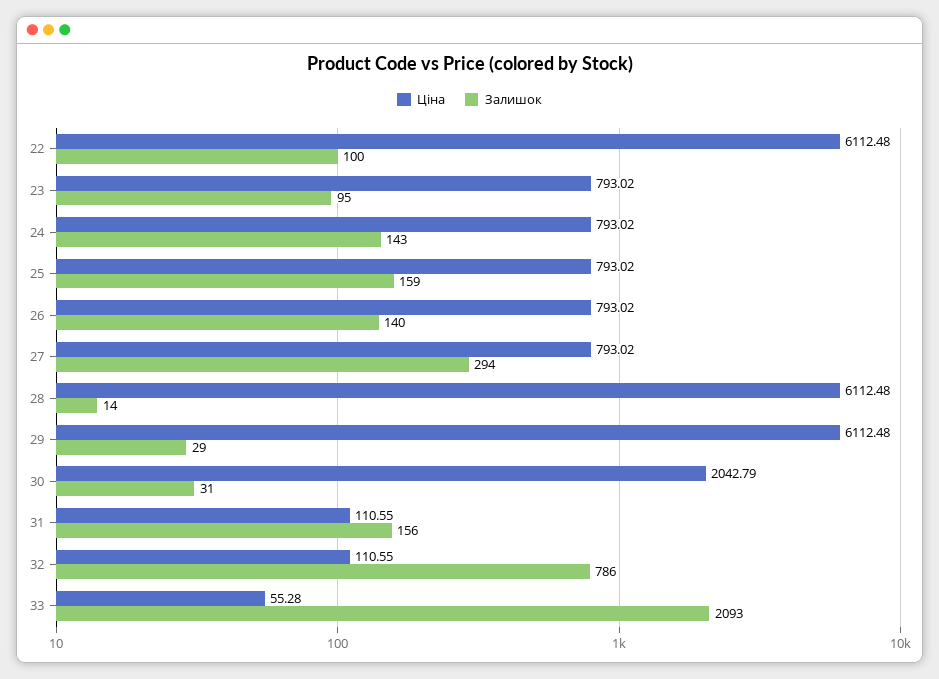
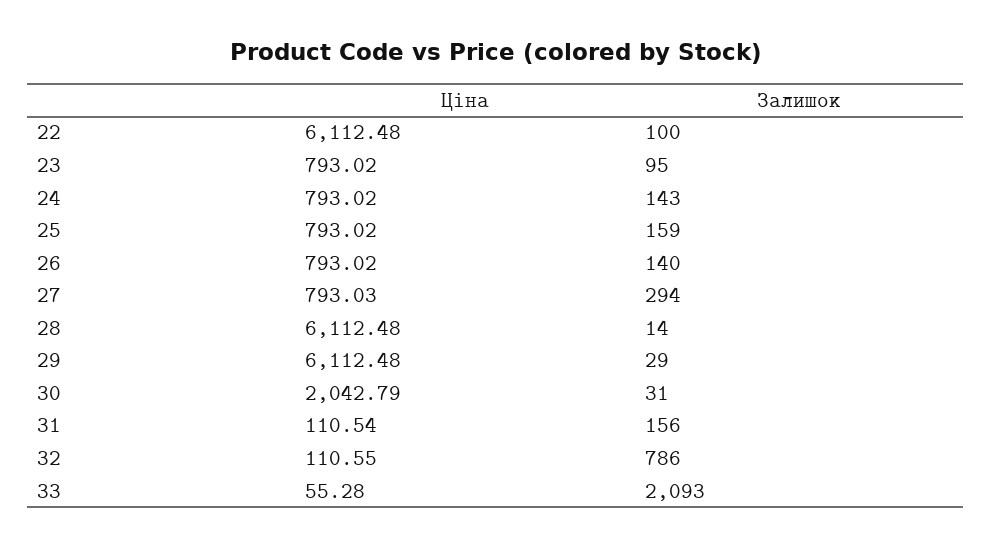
Ціна, 27: 793.02 -> 793.03
Ціна, 31: 110.55 -> 110.54

